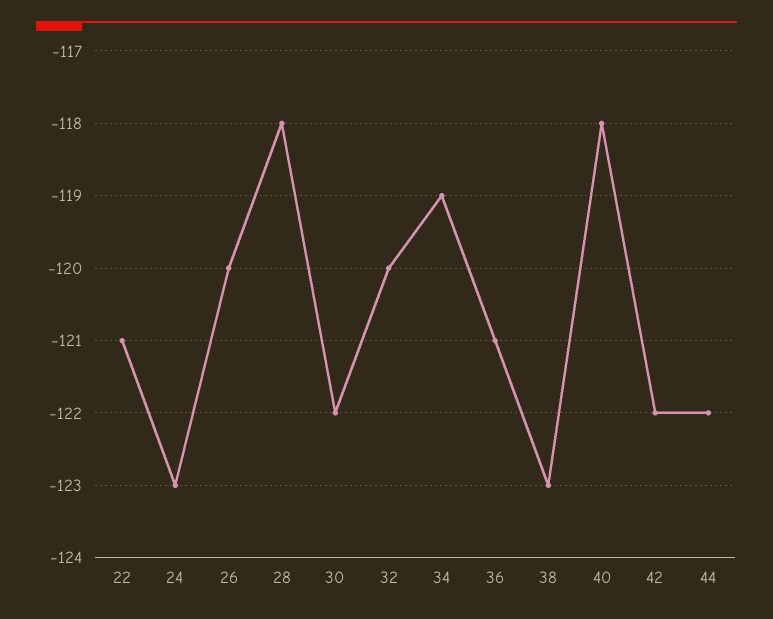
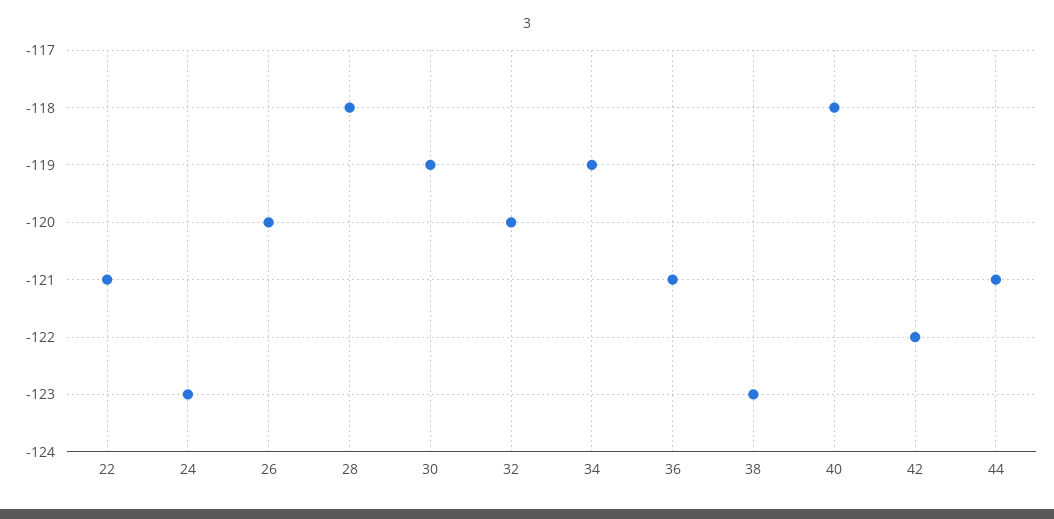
30: -122 -> -119
44: -122 -> -121

